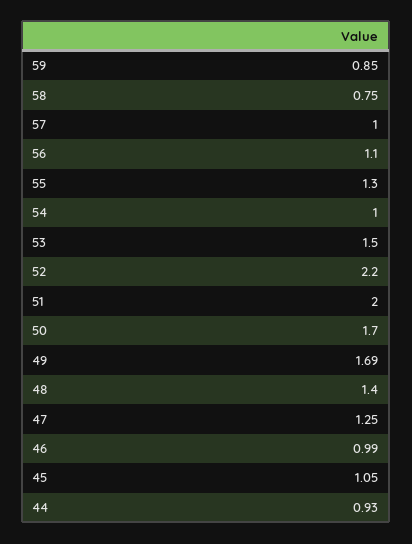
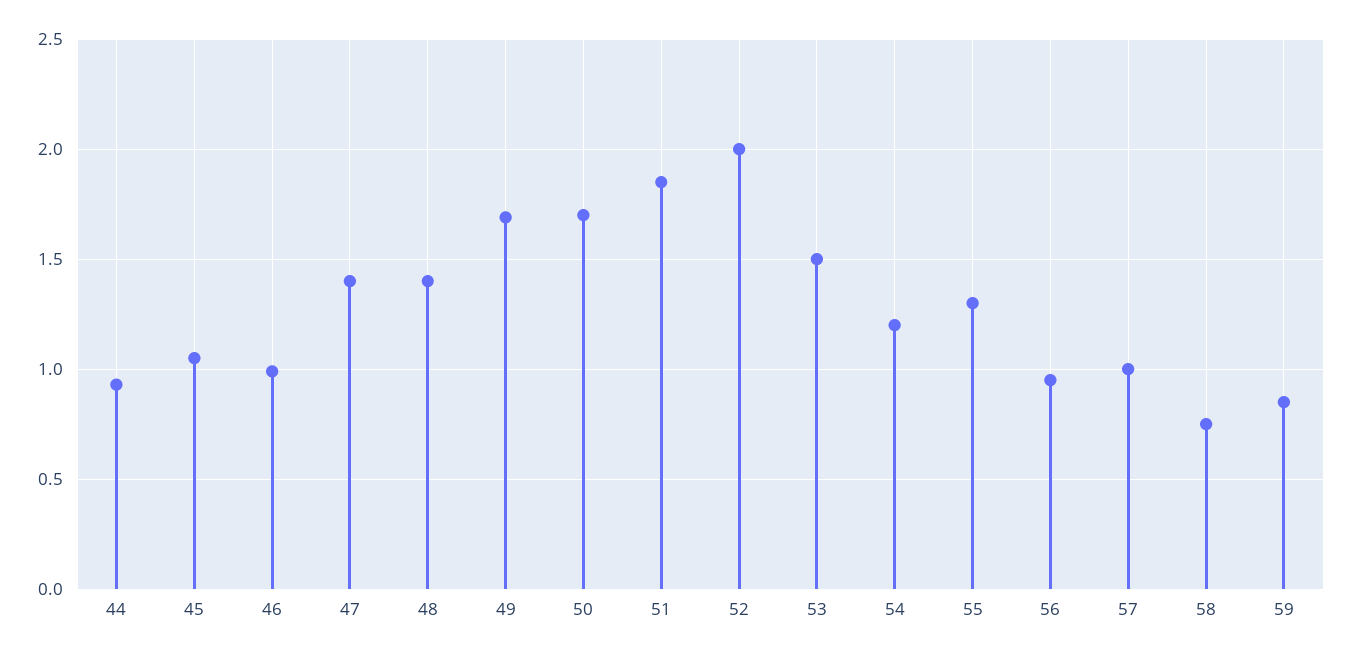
56: 1.1 -> 0.95
54: 1 -> 1.2
52: 2.2 -> 2
51: 2 -> 1.85
47: 1.25 -> 1.4

